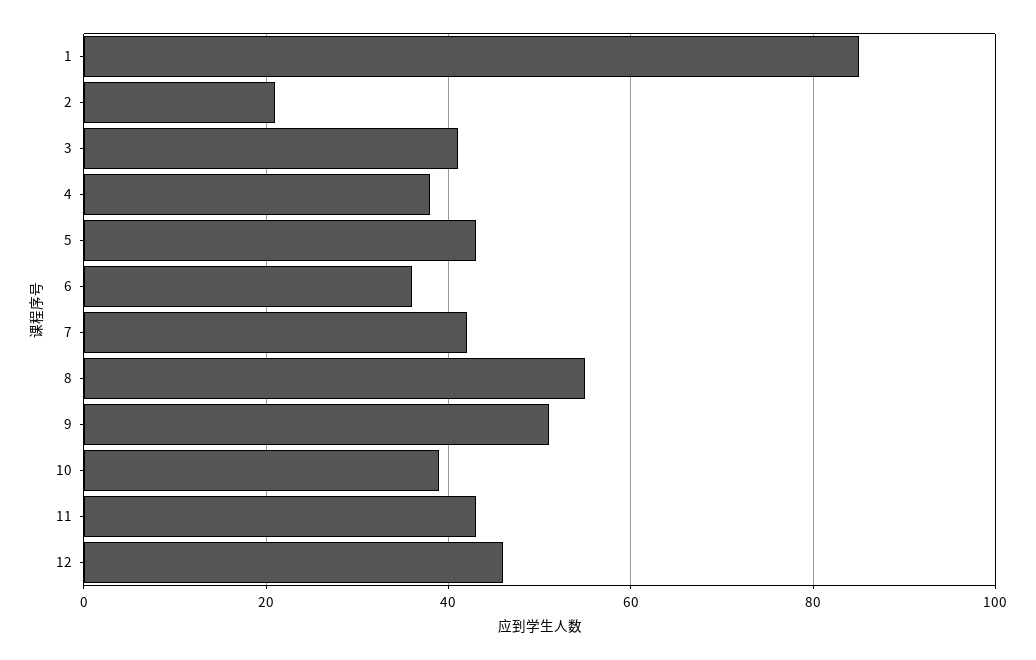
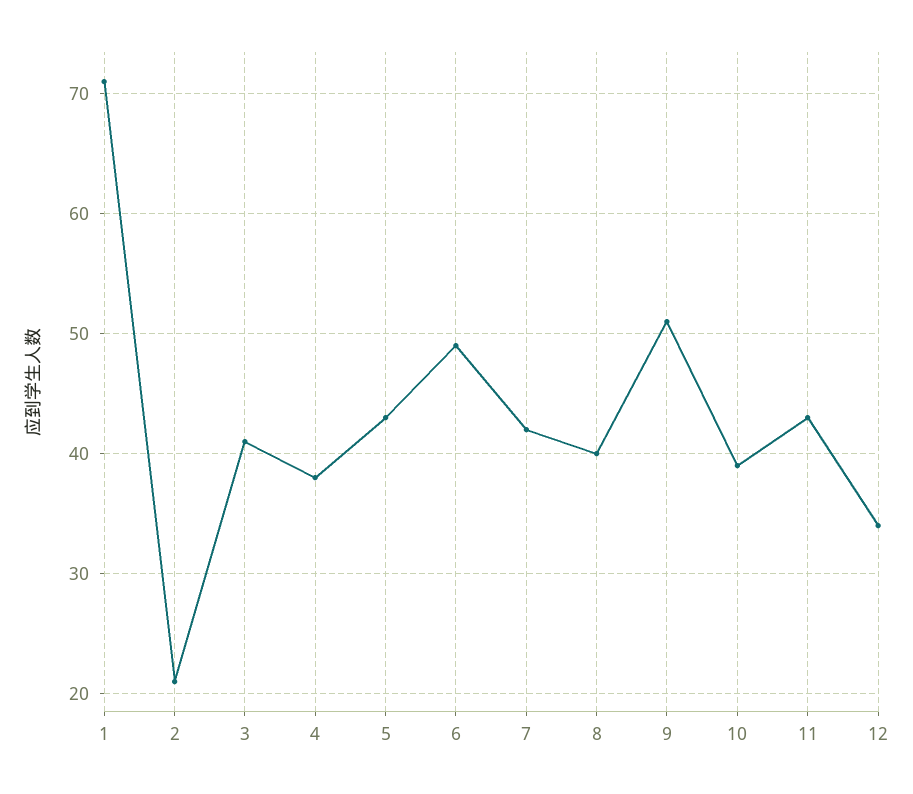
1: 85 -> 71
6: 35 -> 49
8: 55 -> 40
12: 45 -> 34

